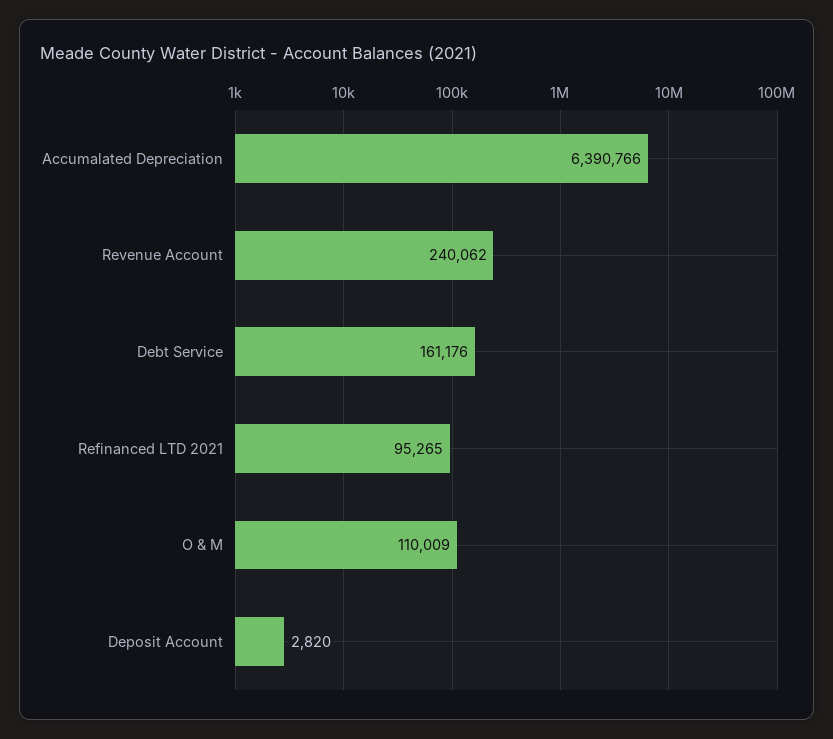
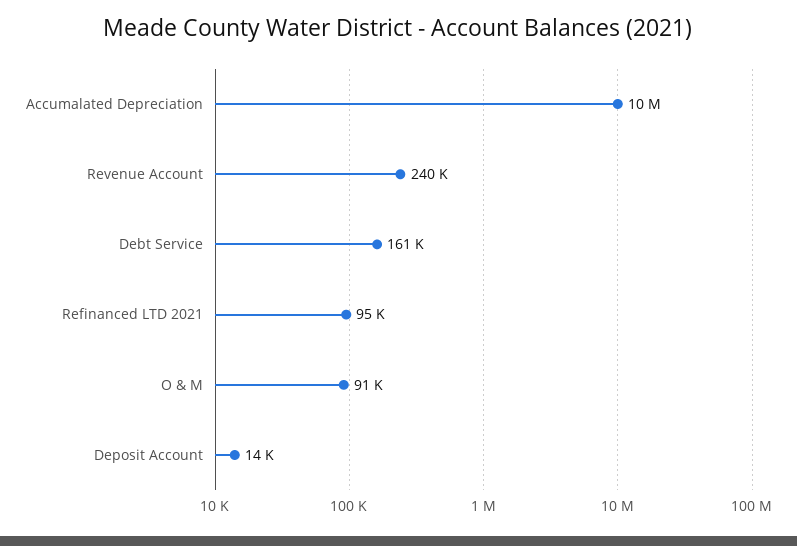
Accumalated Depreciation: 6390766 -> 10000000
O & M: 110009 -> 91000
Deposit Account: 2820 -> 14000

